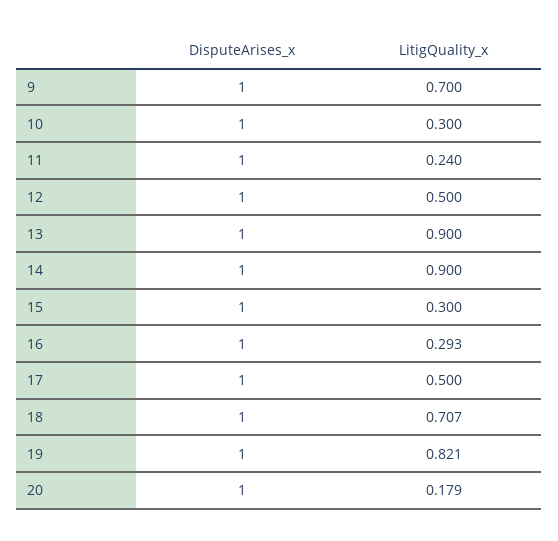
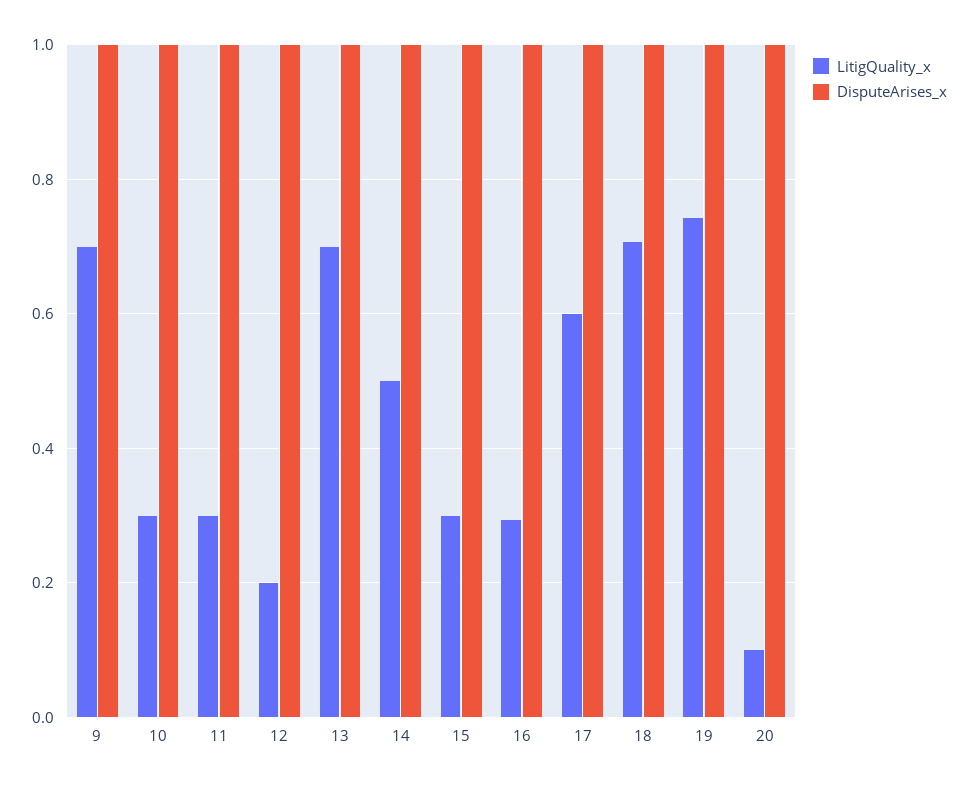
LitigQuality_x, 11: 0.24 -> 0.3
LitigQuality_x, 12: 0.5 -> 0.2
LitigQuality_x, 13: 0.9 -> 0.7
LitigQuality_x, 14: 0.9 -> 0.5
LitigQuality_x, 17: 0.5 -> 0.6
LitigQuality_x, 19: 0.821 -> 0.74
LitigQuality_x, 20: 0.179 -> 0.1

